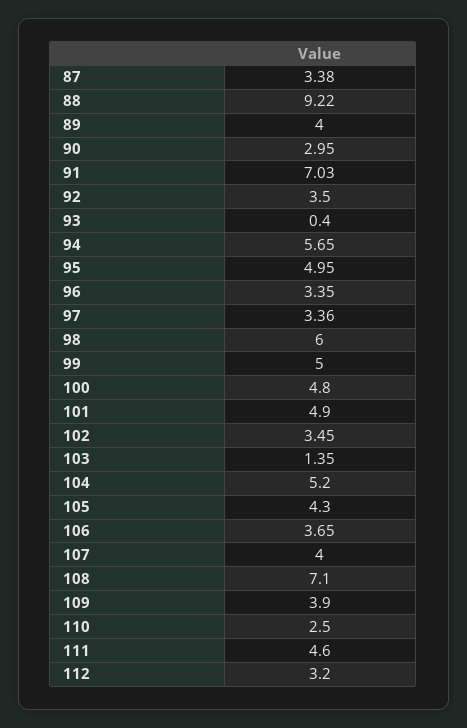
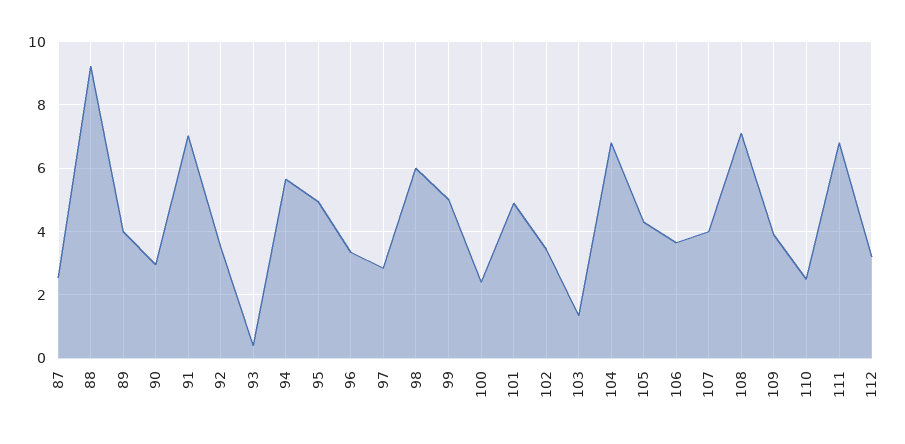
87: 3.38 -> 2.6
97: 3.36 -> 2.8
100: 4.8 -> 2.4
104: 5.2 -> 6.8
111: 4.6 -> 6.8

